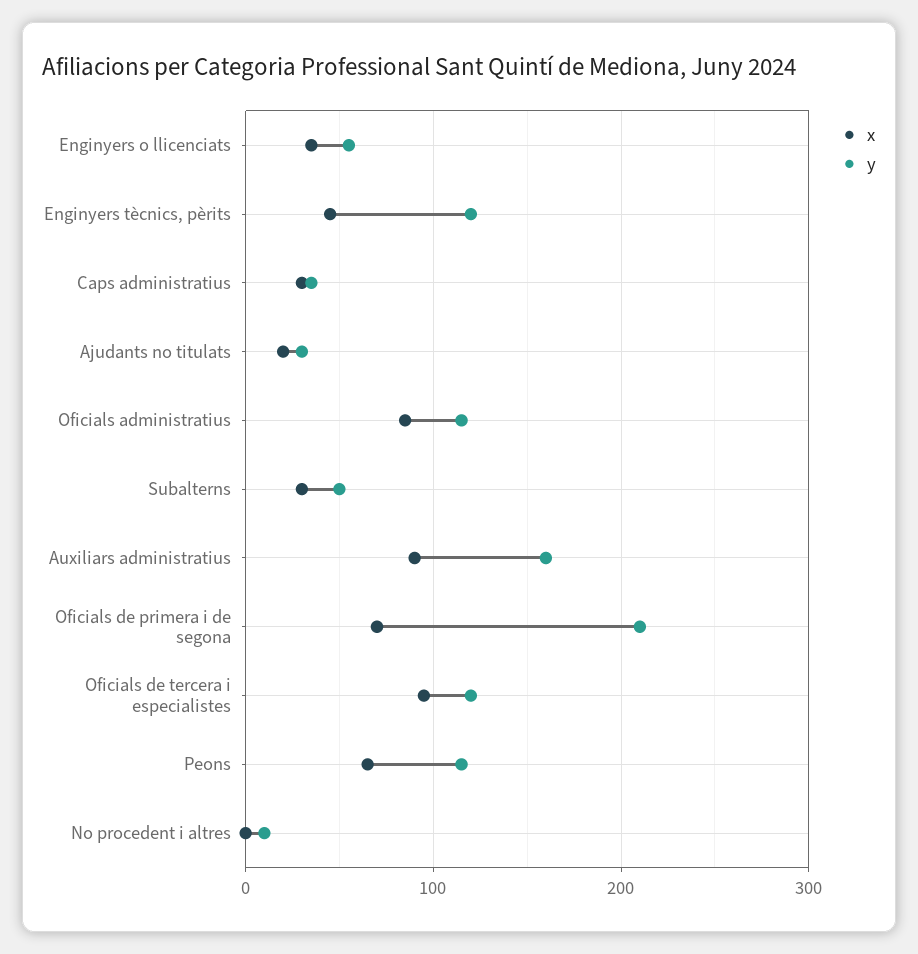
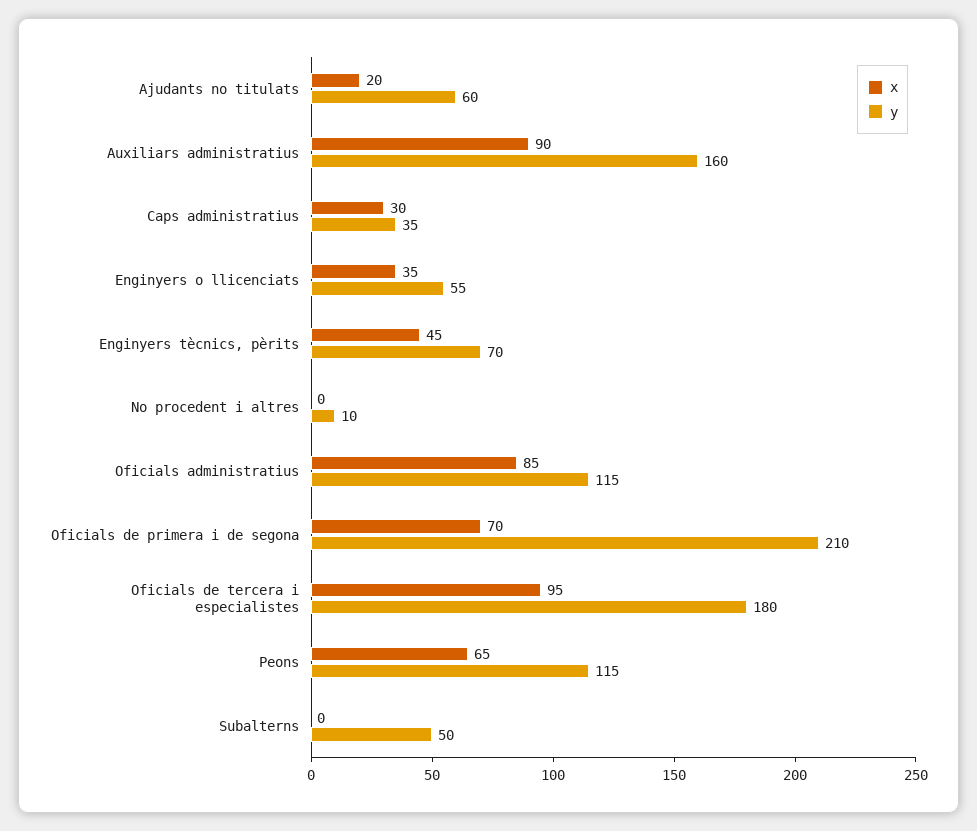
y, Enginyers tècnics, pèrits: 120 -> 70
y, Ajudants no titulats: 30 -> 60
x, Subalterns: 30 -> 0
y, Oficials de tercera i especialistes: 120 -> 180

